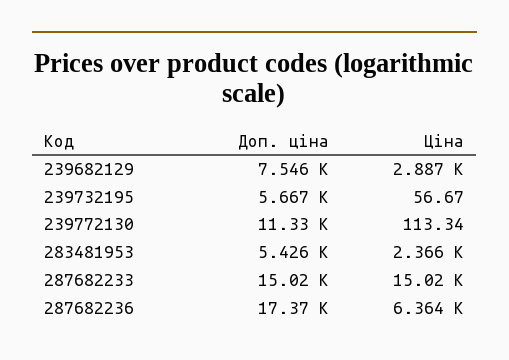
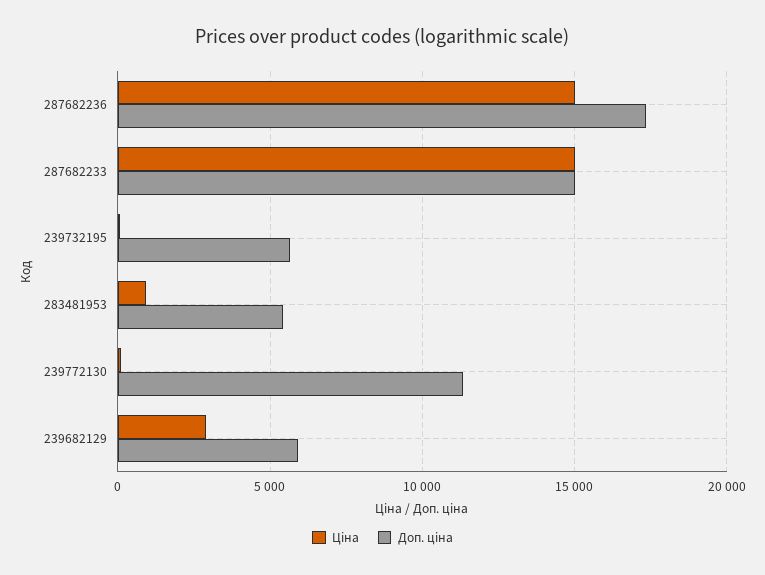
Доп. ціна, 239682129: 7546 -> 6000
Ціна, 283481953: 2366 -> 1000
Ціна, 287682236: 6364 -> 15000

